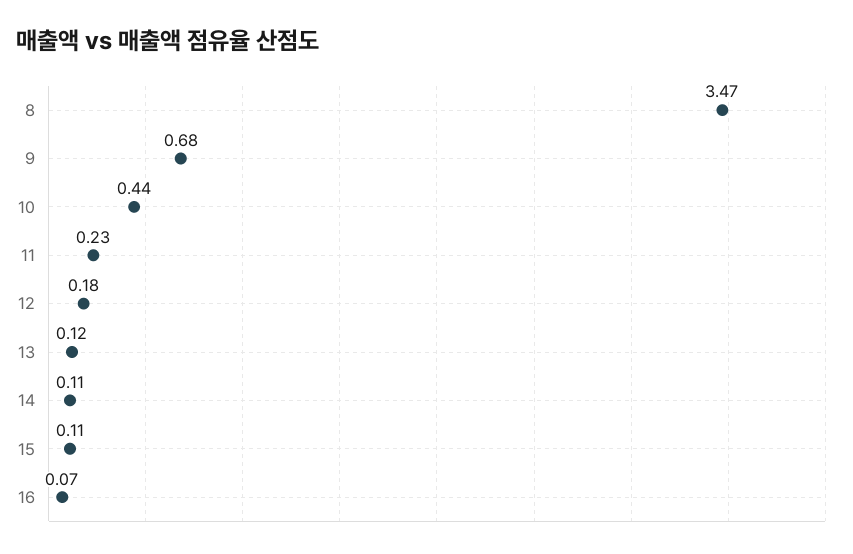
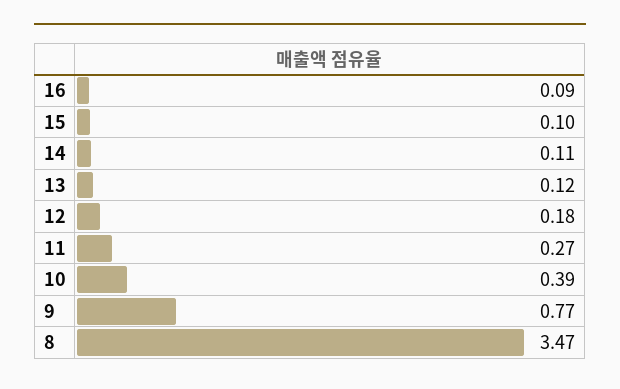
9: 0.68 -> 0.77
10: 0.44 -> 0.39
11: 0.23 -> 0.27
15: 0.11 -> 0.1
16: 0.07 -> 0.09

